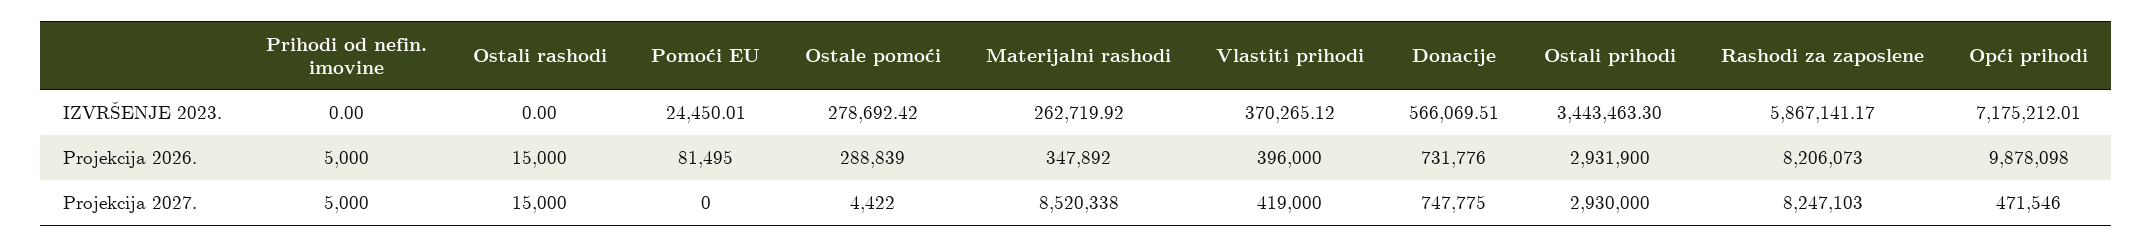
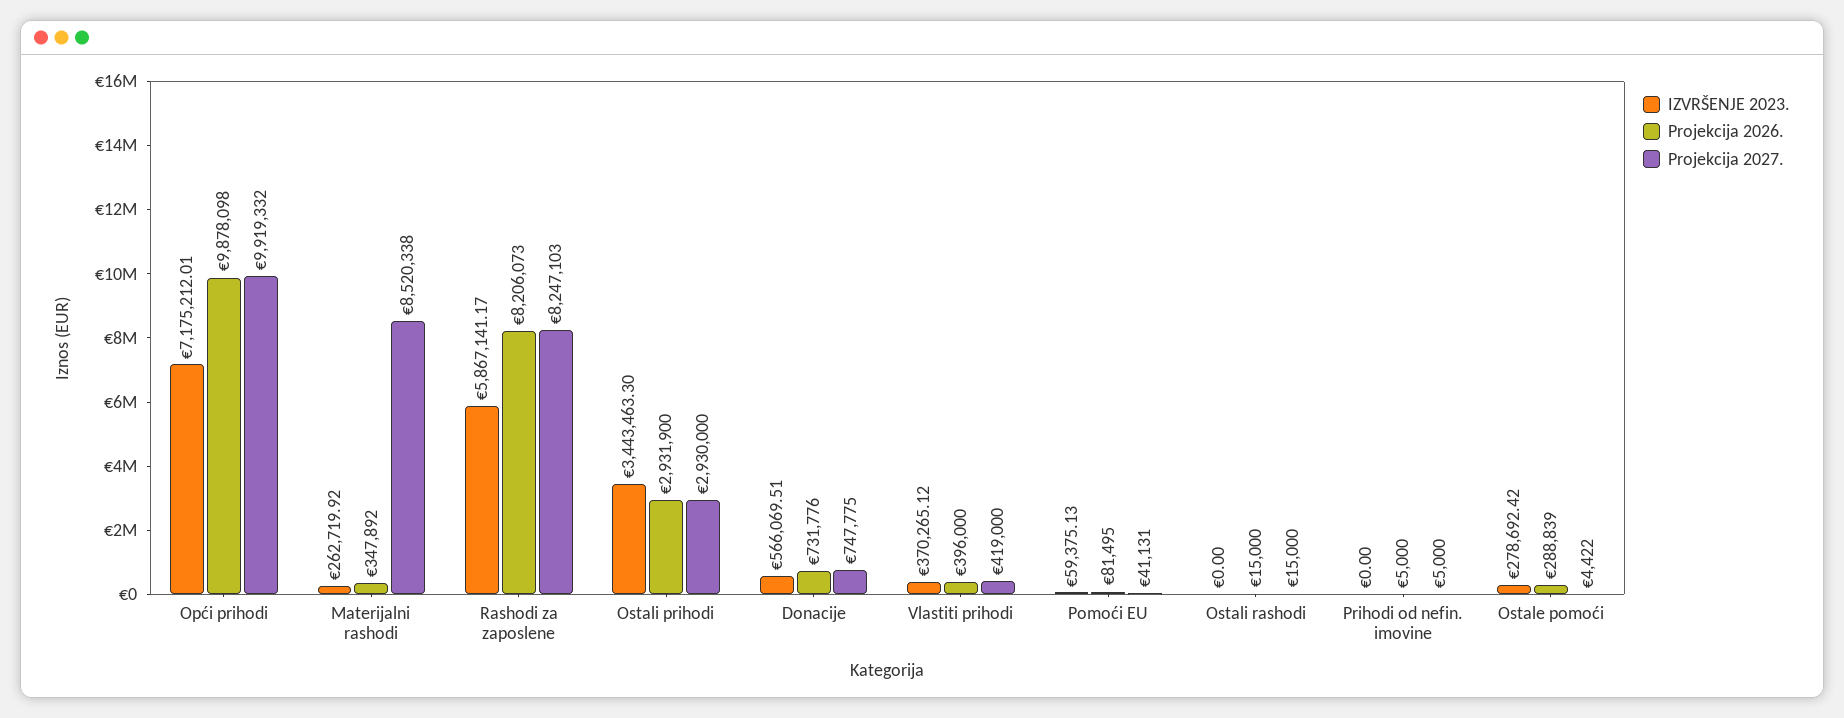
IZVRŠENJE 2023., Pomoći EU: 24450.01 -> 59375.13
Projekcija 2027., Pomoći EU: 0 -> 41131
Projekcija 2027., Opći prihodi: 471546 -> 9919332

